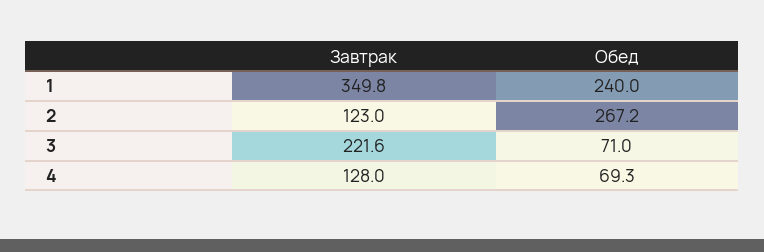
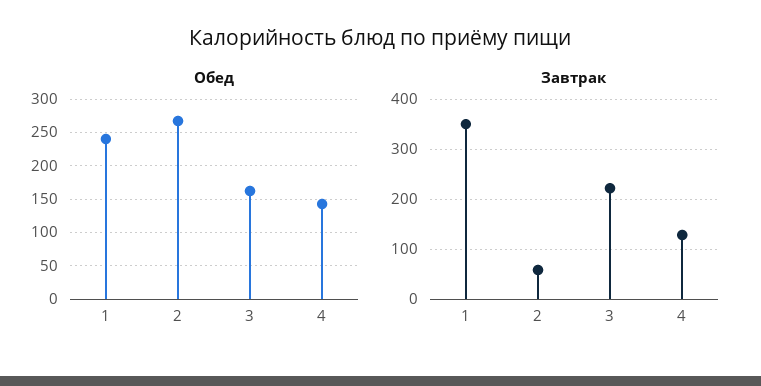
Завтрак, 2: 123 -> 60
Обед, 3: 71 -> 160
Обед, 4: 69.3 -> 140

